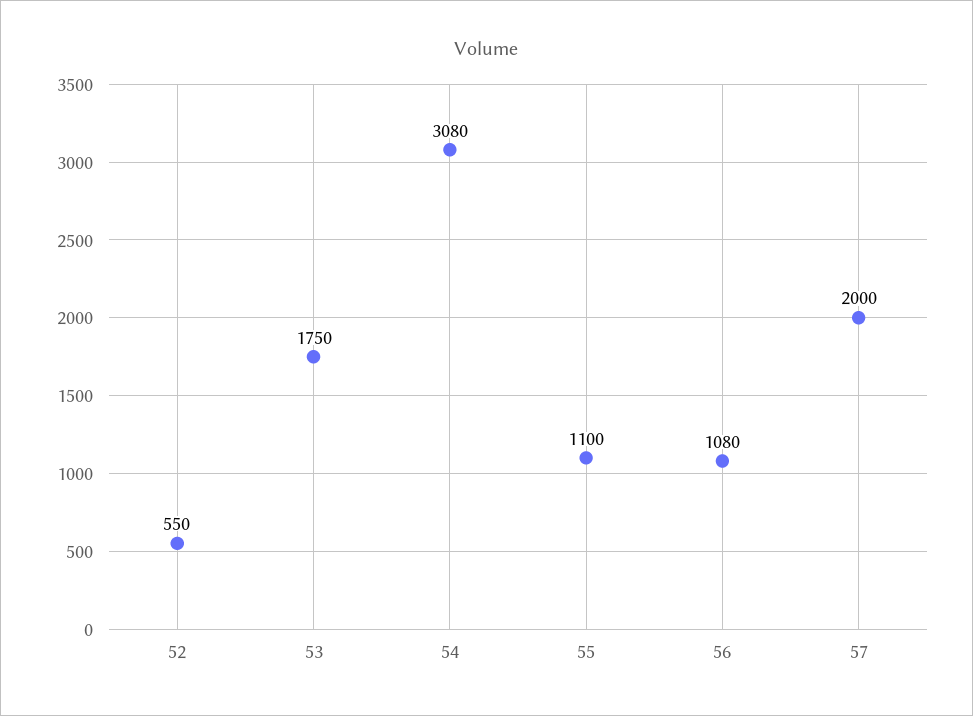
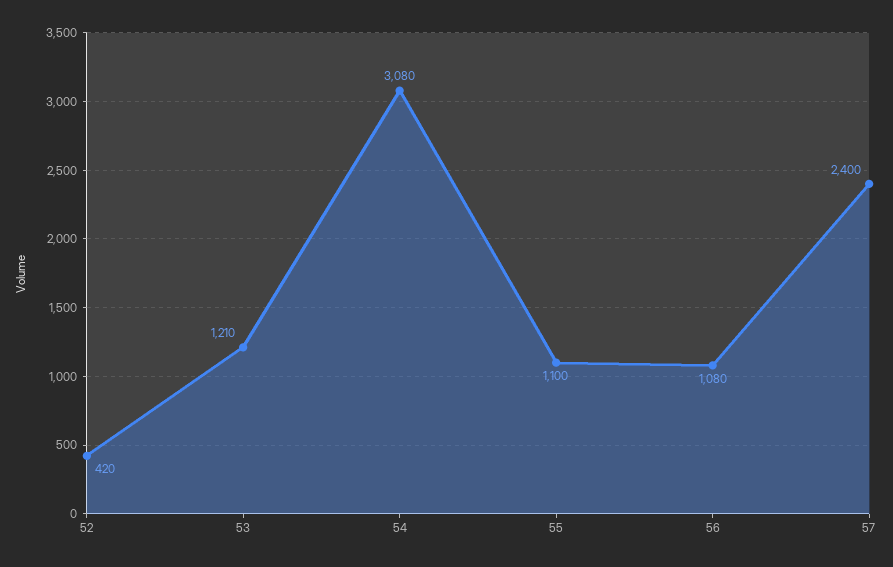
52: 550 -> 420
53: 1750 -> 1210
57: 2000 -> 2400

